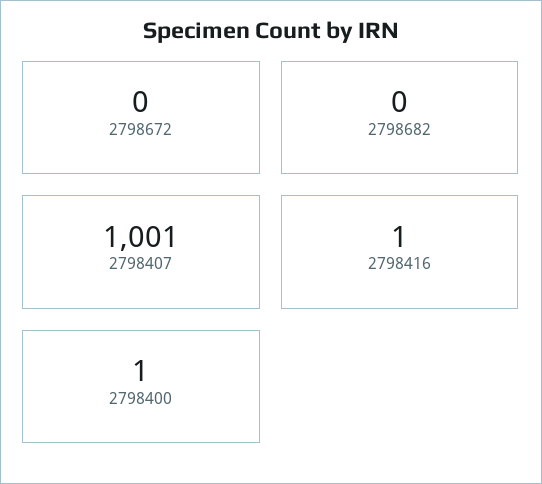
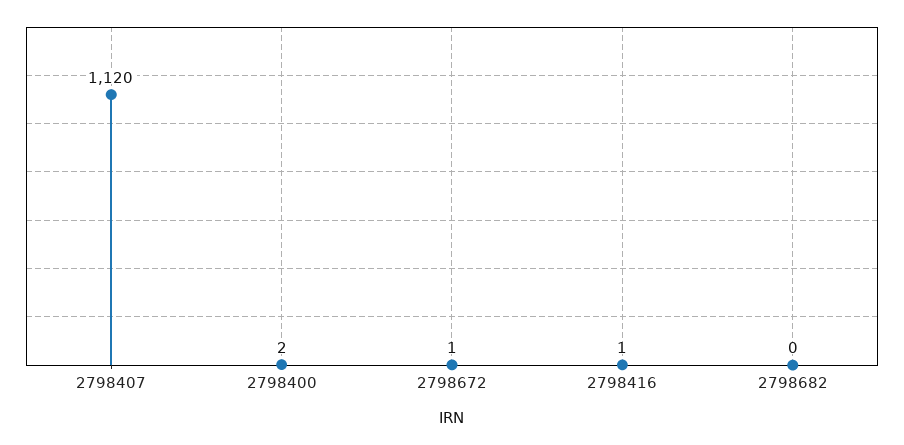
2798672: 0 -> 1
2798407: 1001 -> 1120
2798400: 1 -> 2

